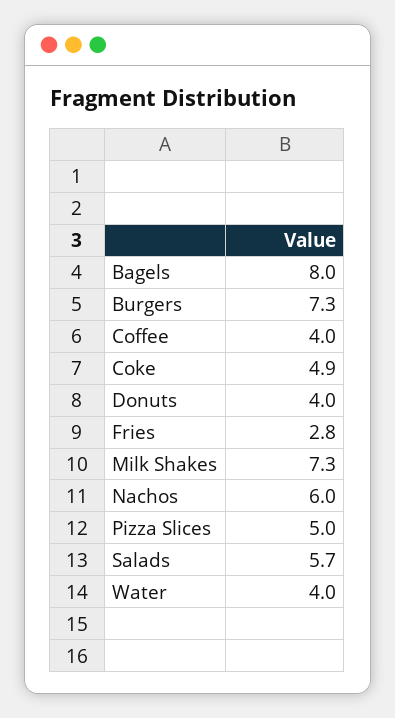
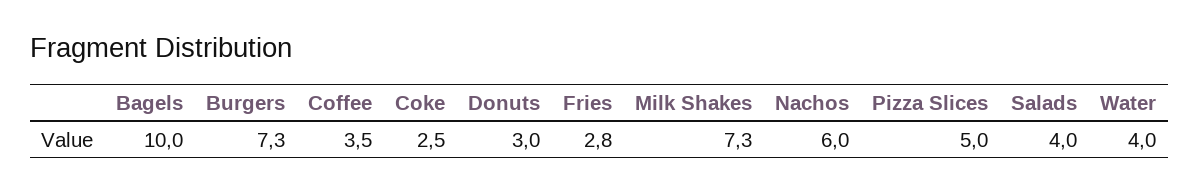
Bagels: 8 -> 10
Coffee: 4 -> 3.5
Coke: 4.9 -> 2.5
Donuts: 4 -> 3
Salads: 5.7 -> 4

